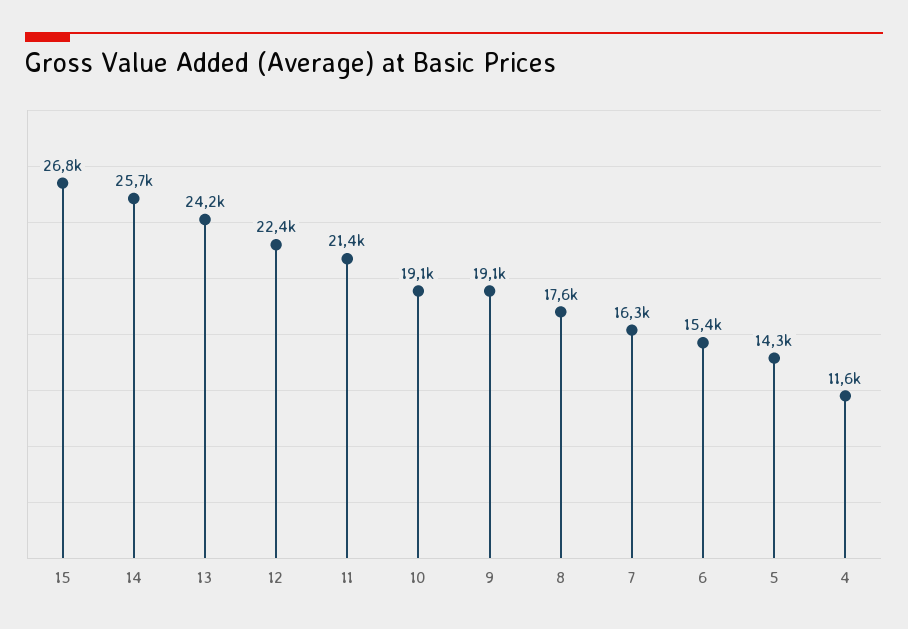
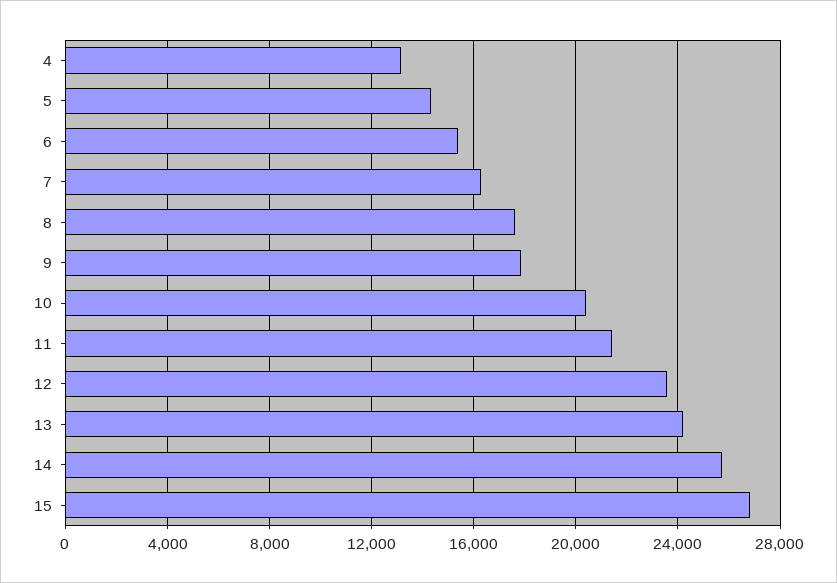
12: 22400 -> 23500
10: 19100 -> 20500
9: 19100 -> 18000
4: 11600 -> 13000

